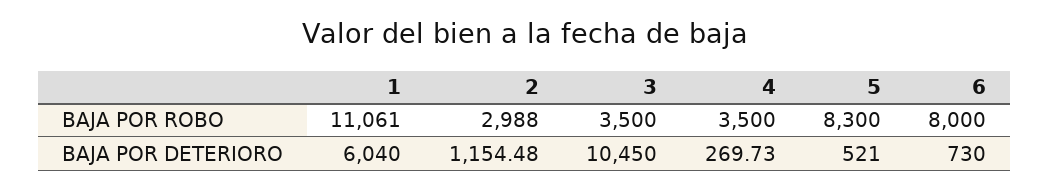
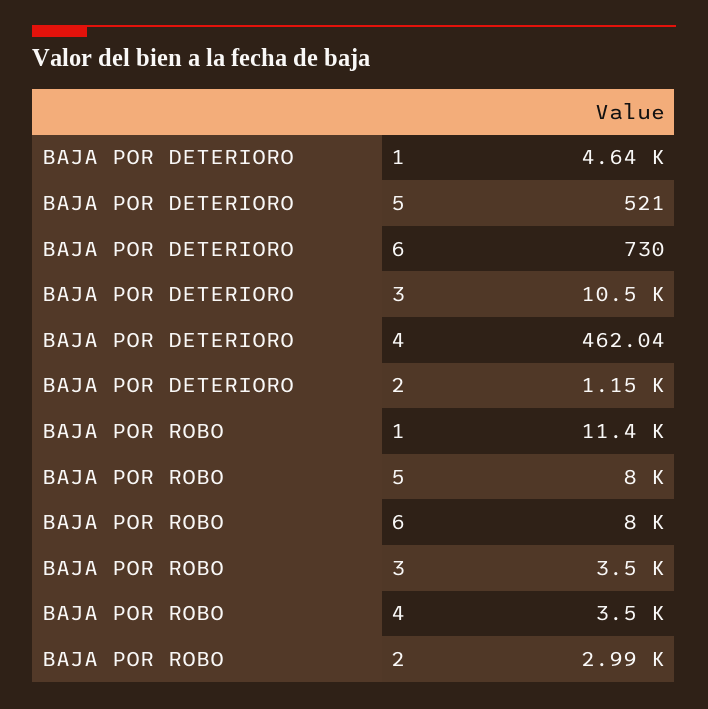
1, BAJA POR ROBO: 11061 -> 11400
5, BAJA POR ROBO: 8300 -> 8000
1, BAJA POR DETERIORO: 6040 -> 4640
4, BAJA POR DETERIORO: 269.73 -> 462.04

